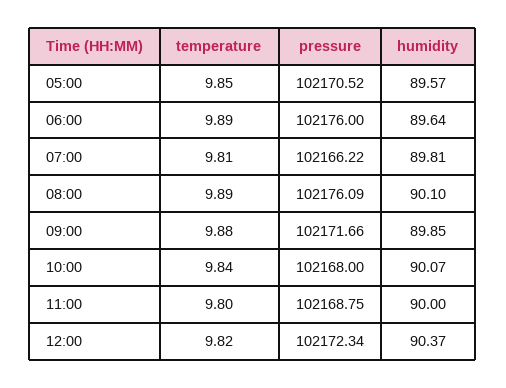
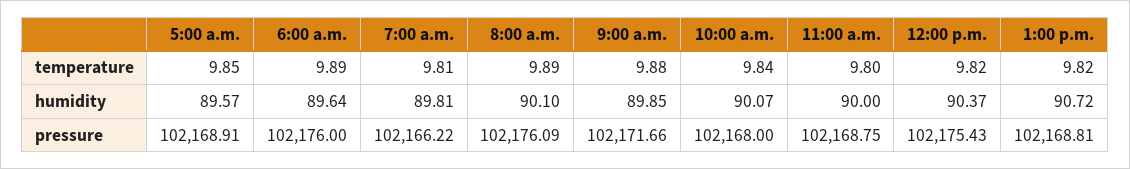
pressure, 05:00: 102170.52 -> 102168.91
pressure, 12:00: 102172.34 -> 102175.43
temperature, 1:00 p.m.: none -> 9.82
humidity, 1:00 p.m.: none -> 90.72
pressure, 1:00 p.m.: none -> 102168.81

